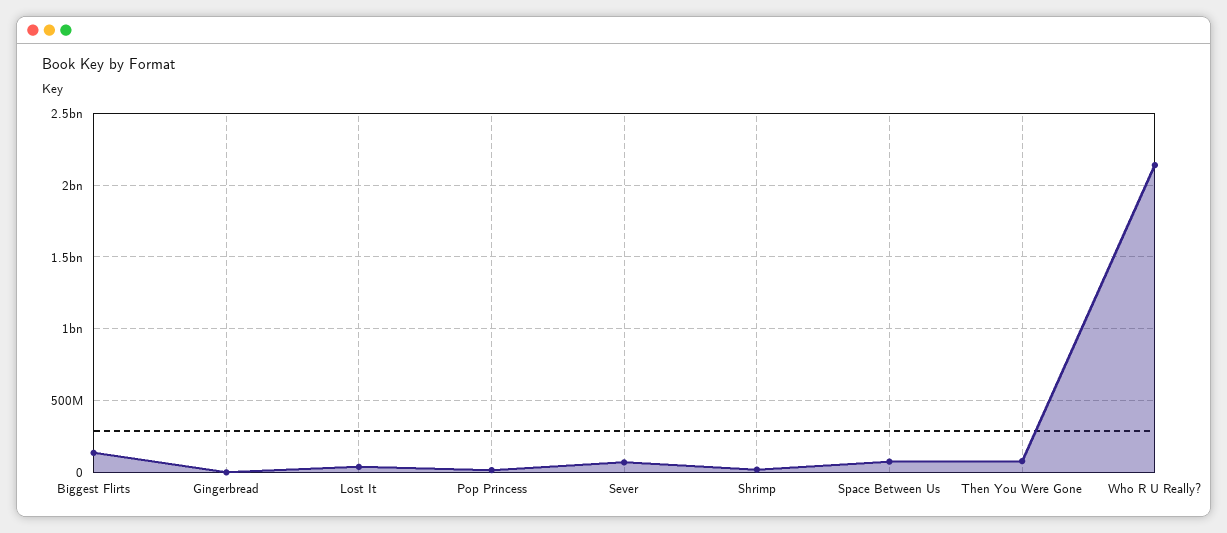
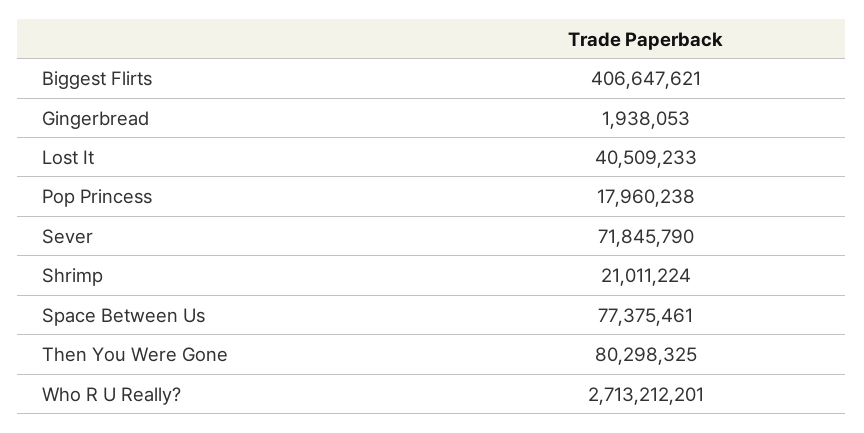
Biggest Flirts: 150000000 -> 406647621
Who R U Really?: 2150000000 -> 2713212201

